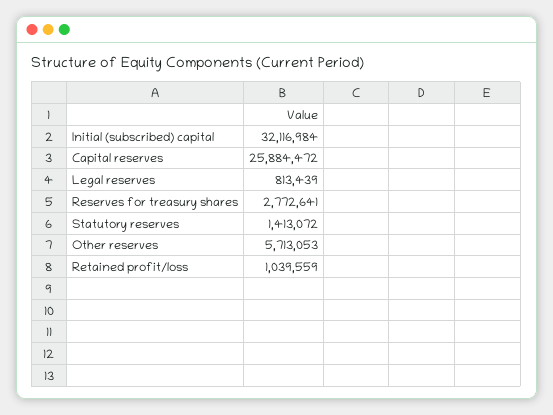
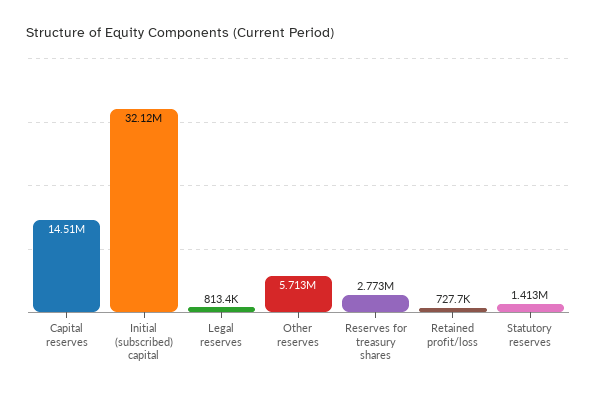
Capital reserves: 25884472 -> 14510000
Retained profit/loss: 1039559 -> 727700

